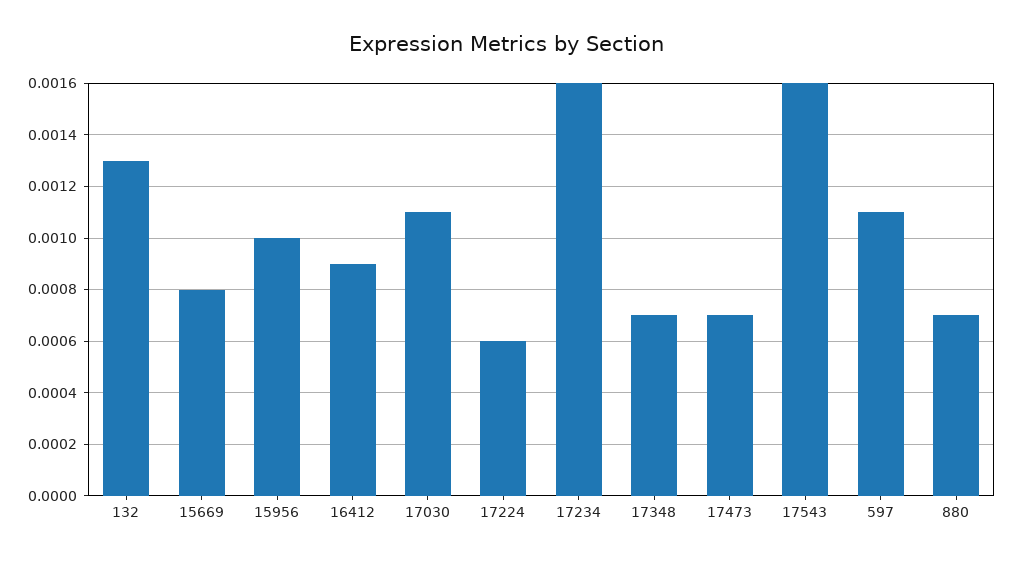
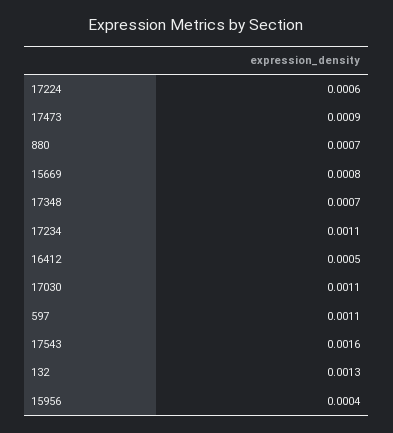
15956: 0.001 -> 0.0004
16412: 0.0009 -> 0.0005
17234: 0.0016 -> 0.0011
17473: 0.0007 -> 0.0009

